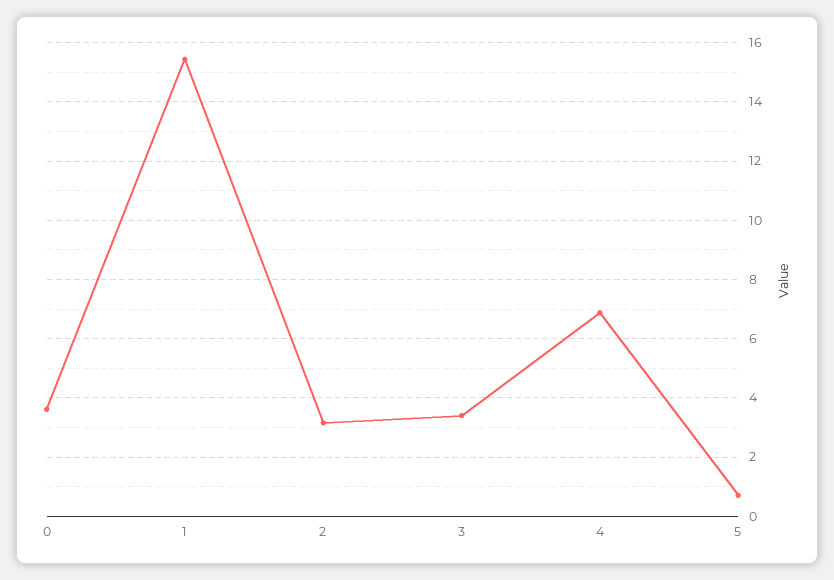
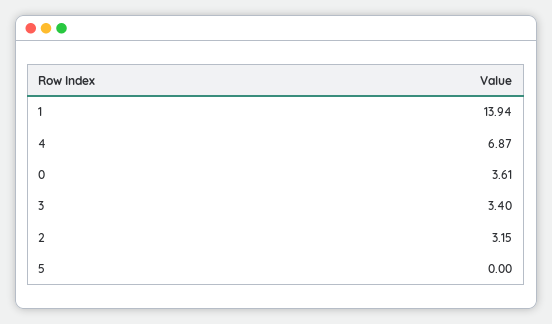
1: 15.5 -> 13.94
5: 0.75 -> 0

